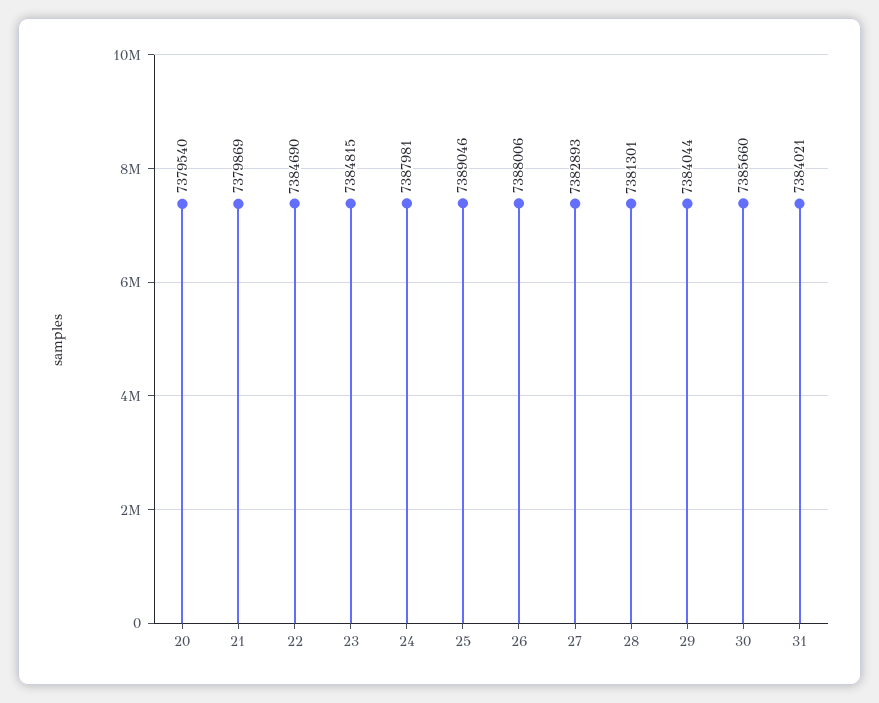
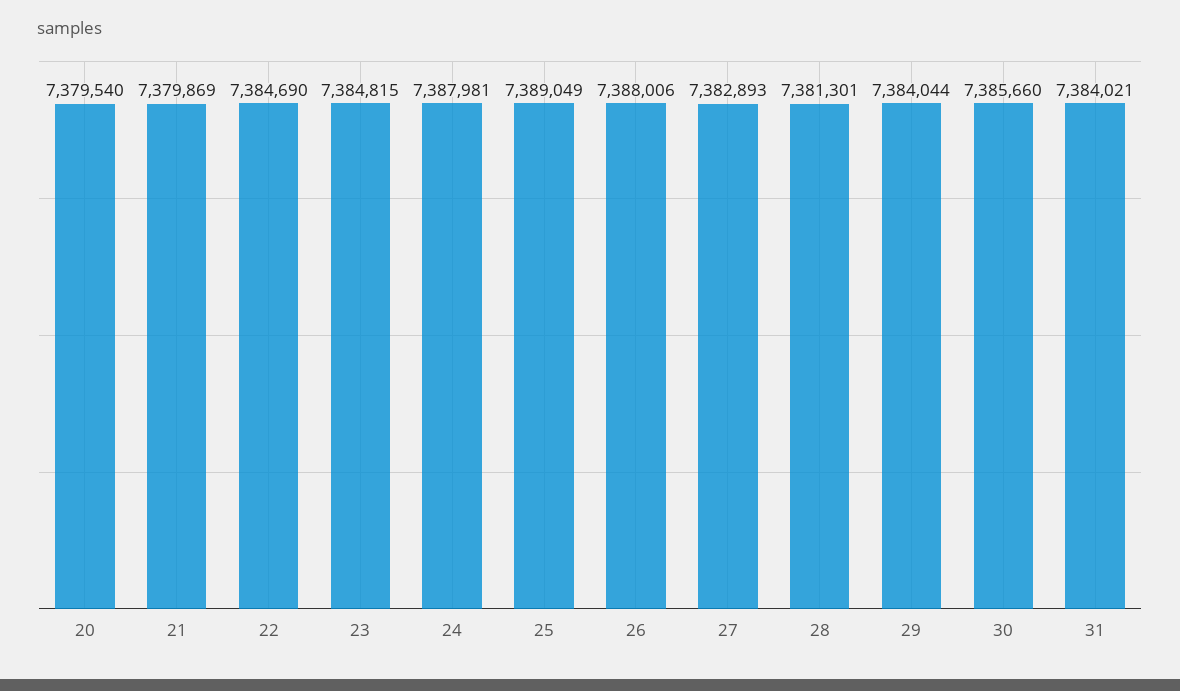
25: 7389046 -> 7389049

